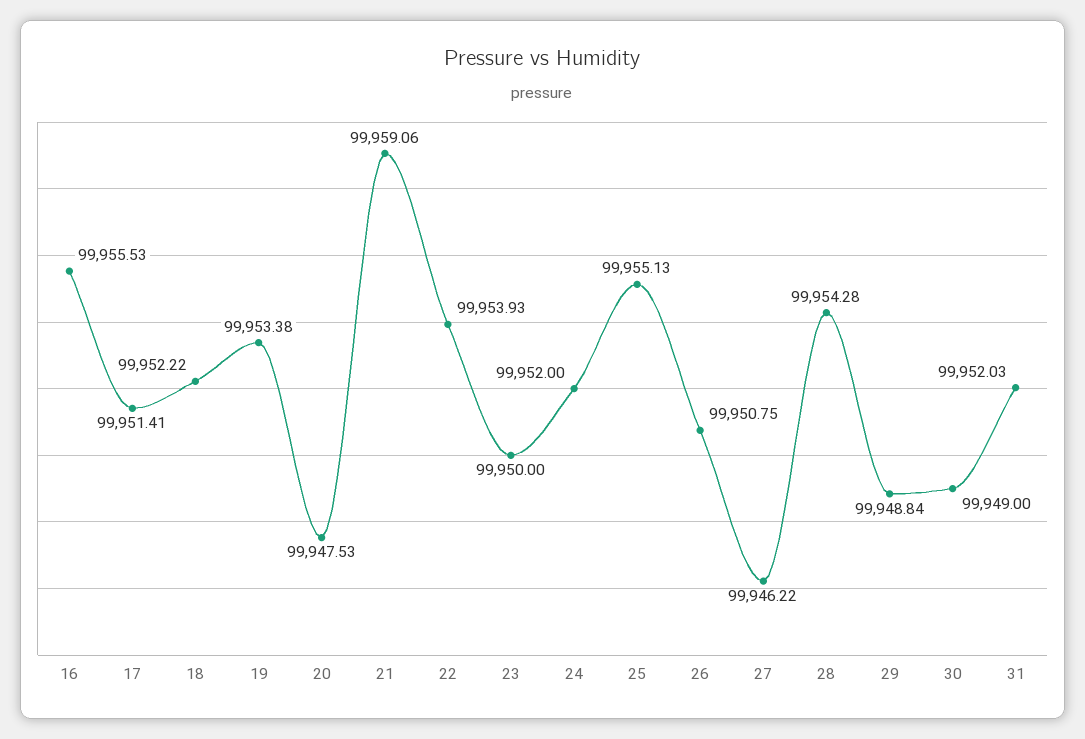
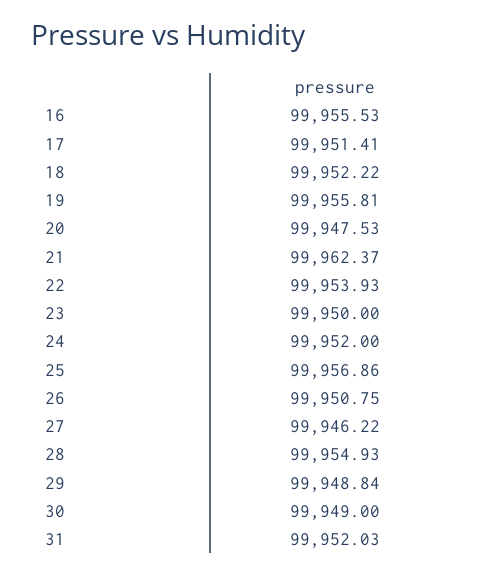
19: 99953.38 -> 99955.81
21: 99959.06 -> 99962.37
25: 99955.13 -> 99956.86
28: 99954.28 -> 99954.93

